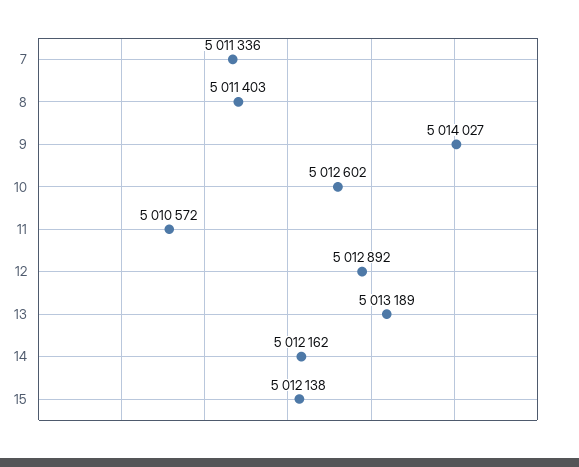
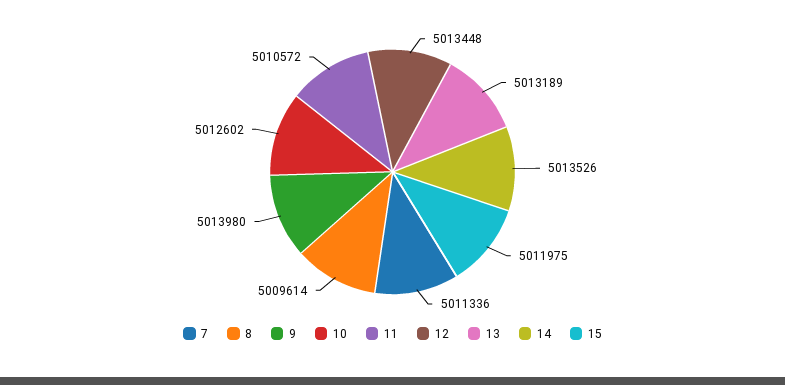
8: 5011403 -> 5009614
9: 5014027 -> 5013980
12: 5012892 -> 5013448
14: 5012162 -> 5013526
15: 5012138 -> 5011975

